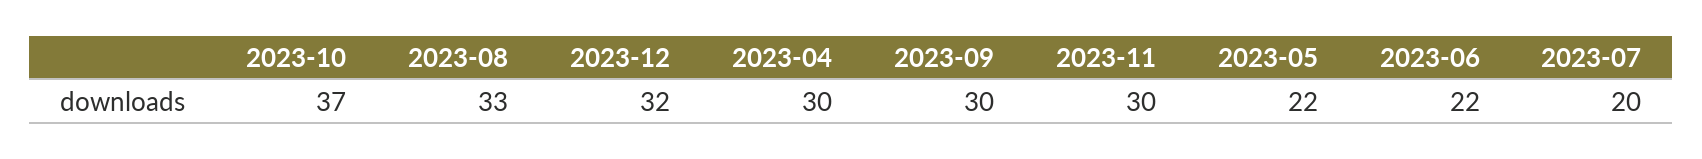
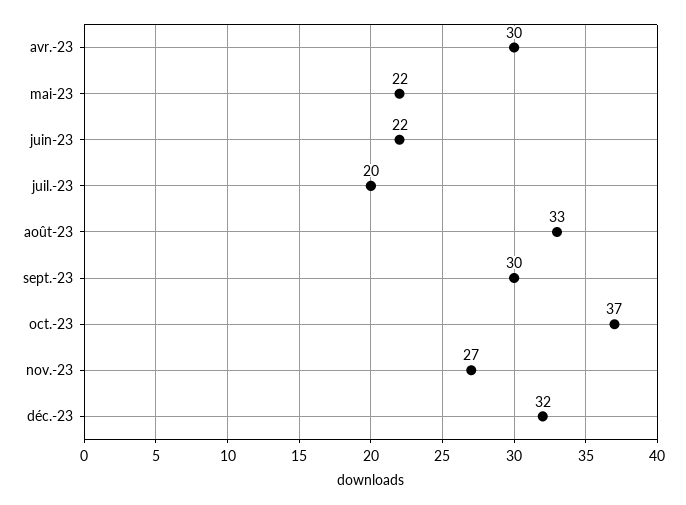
2023-11: 30 -> 27

